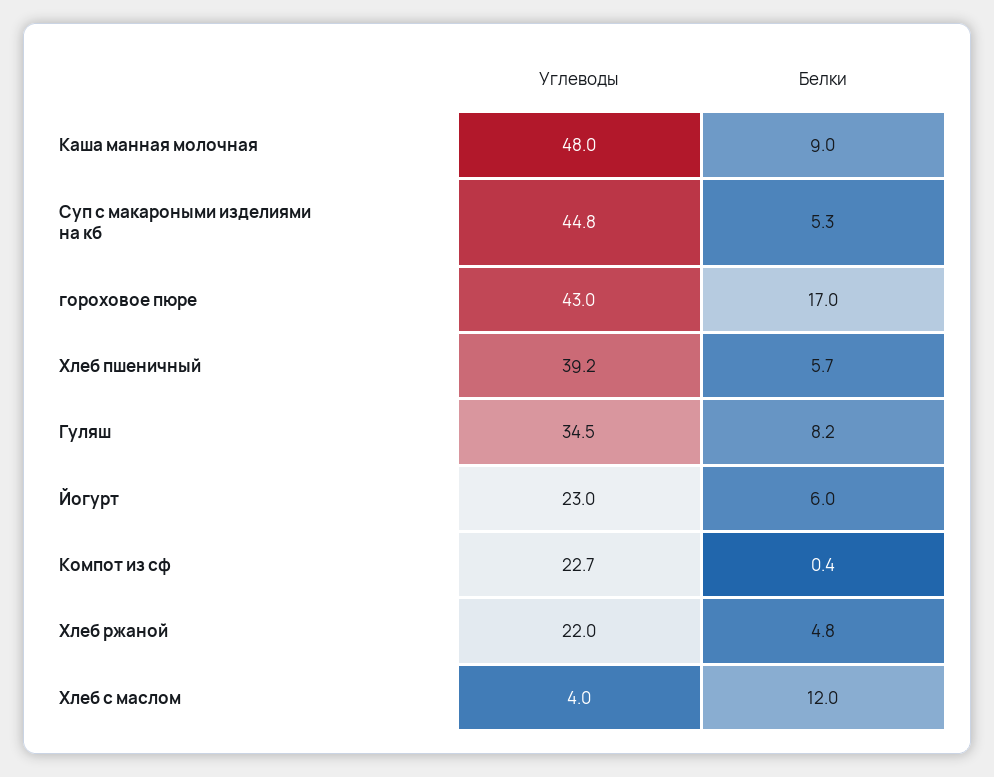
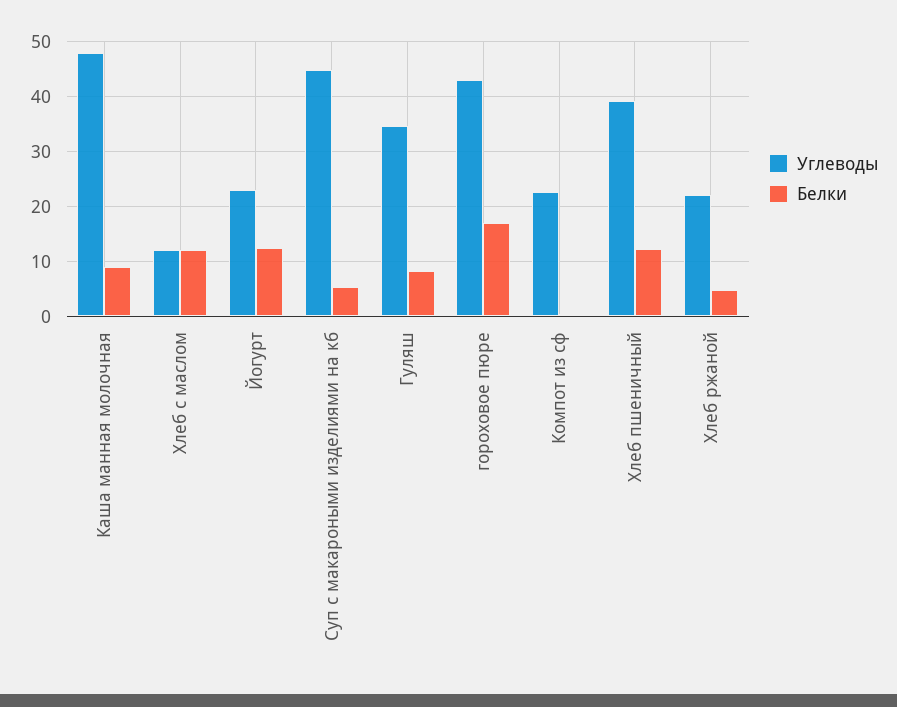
Белки, Хлеб пшеничный: 5.7 -> 12
Белки, Йогурт: 6 -> 12
Углеводы, Хлеб с маслом: 4 -> 12

